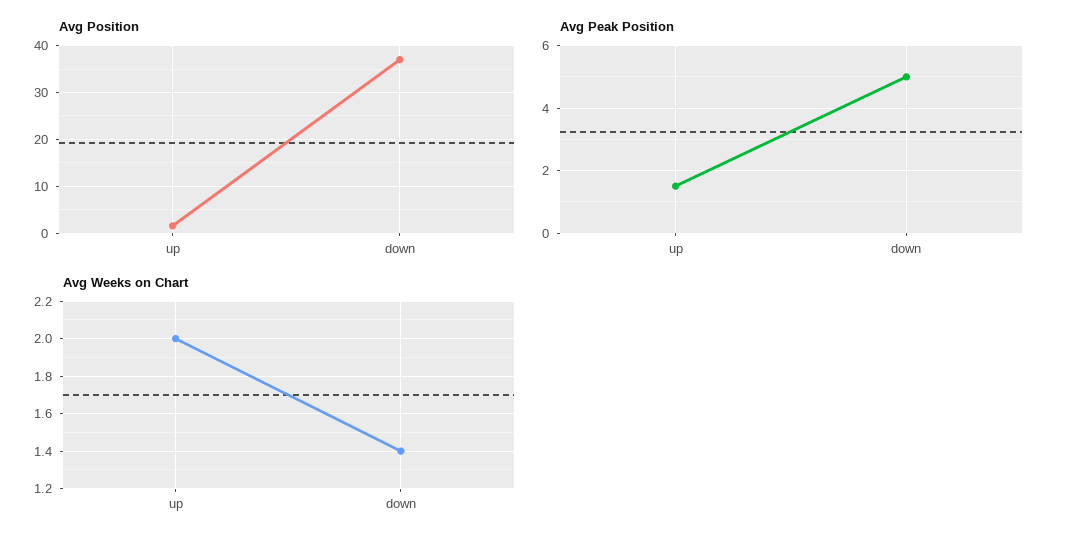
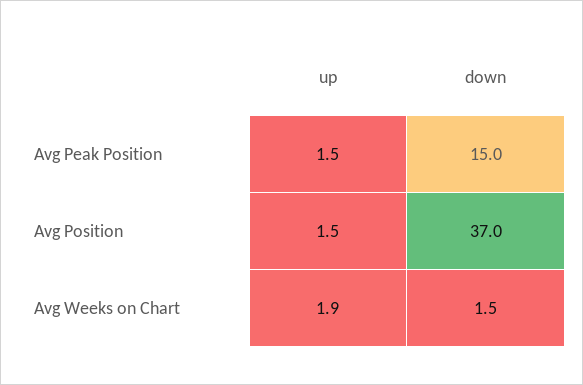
Avg Peak Position, down: 5 -> 15
Avg Weeks on Chart, up: 2 -> 1.9
Avg Weeks on Chart, down: 1.4 -> 1.5

